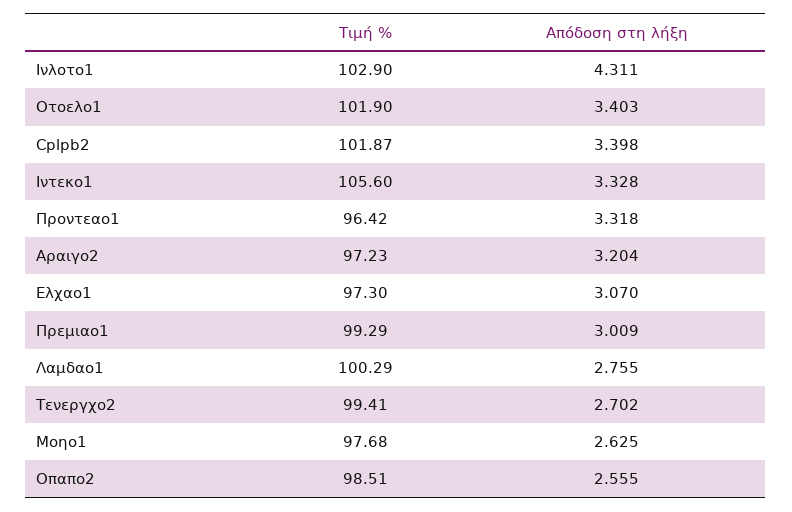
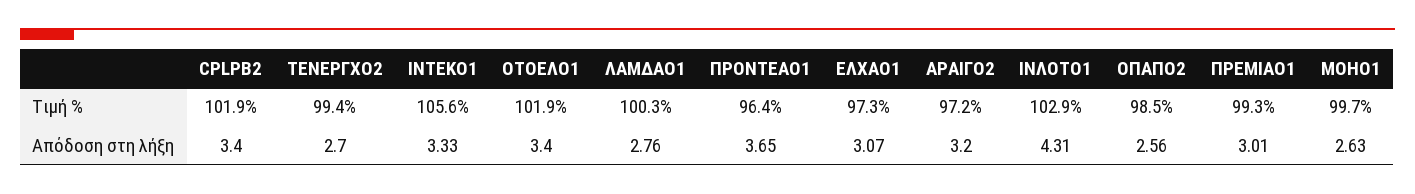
Απόδοση στη λήξη, Προντεαο1: 3.318 -> 3.65
Τιμή %, Μοηο1: 97.68 -> 99.7

